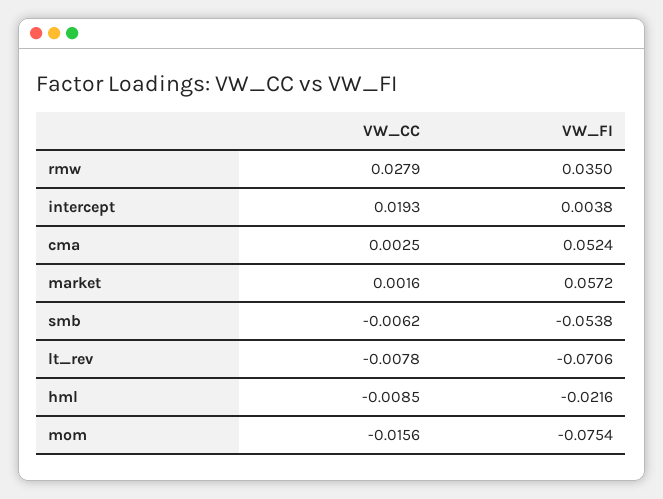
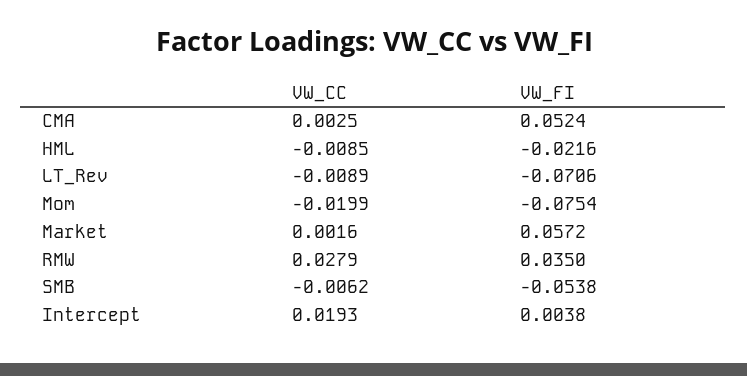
VW_CC, lt_rev: -0.0078 -> -0.0089
VW_CC, mom: -0.0156 -> -0.0199

